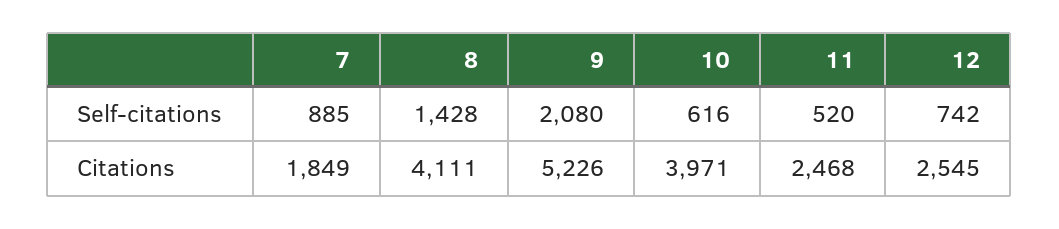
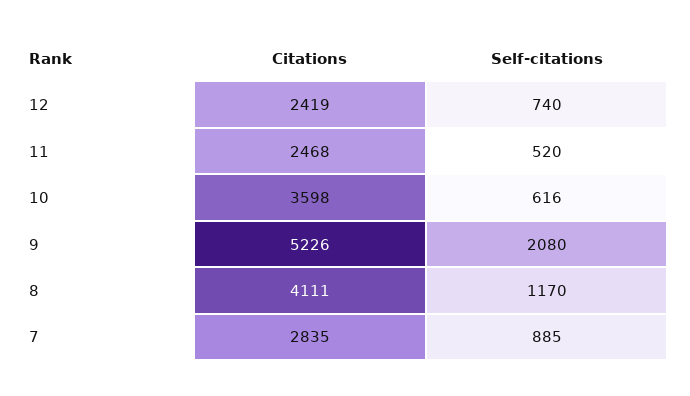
8, Self-citations: 1428 -> 1170
12, Self-citations: 742 -> 740
7, Citations: 1849 -> 2835
10, Citations: 3971 -> 3598
12, Citations: 2545 -> 2419

